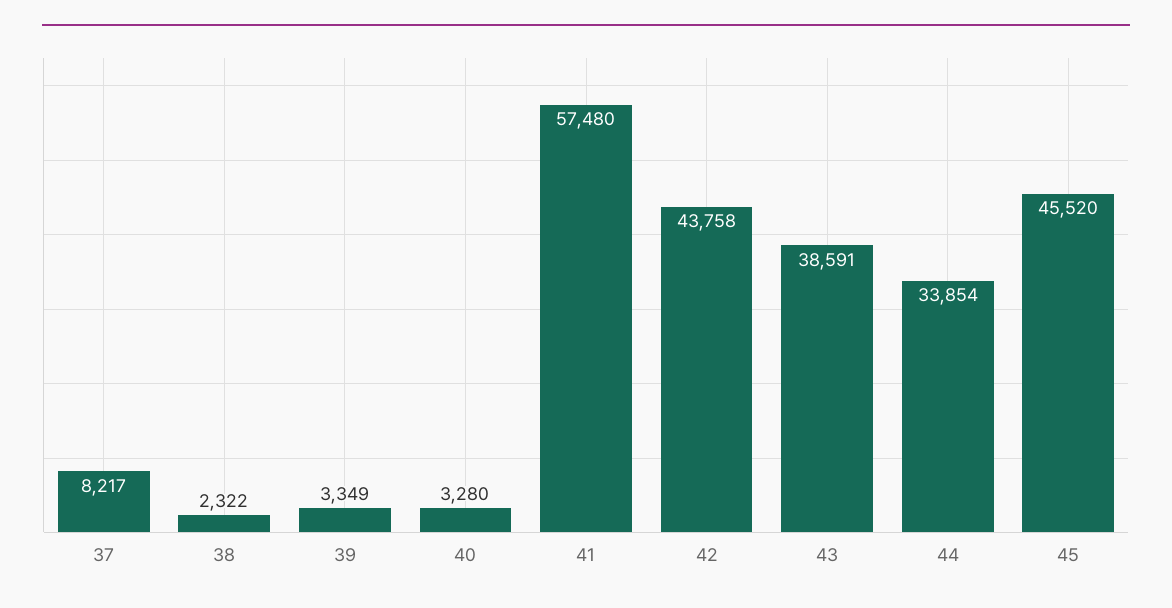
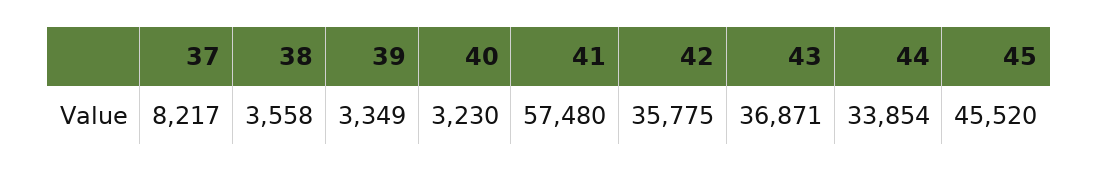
38: 2322 -> 3558
40: 3280 -> 3230
42: 43758 -> 35775
43: 38591 -> 36871

